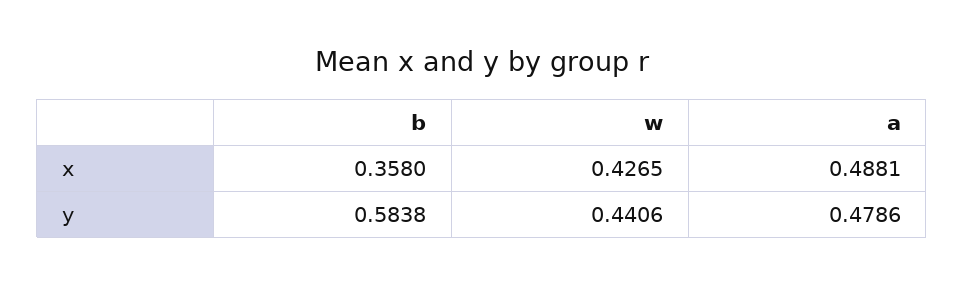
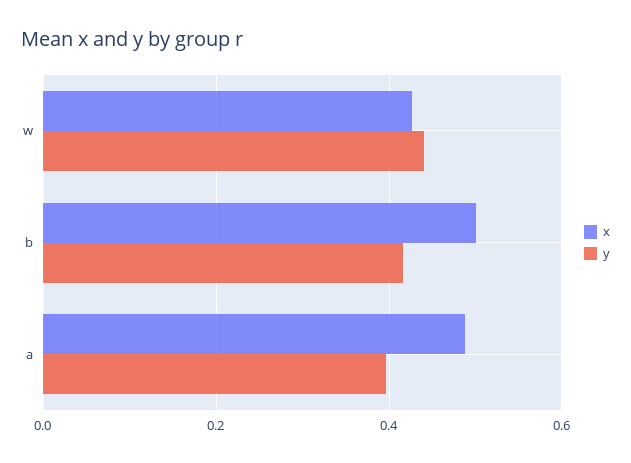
x, b: 0.358 -> 0.5
y, b: 0.5838 -> 0.42
y, a: 0.4786 -> 0.4

